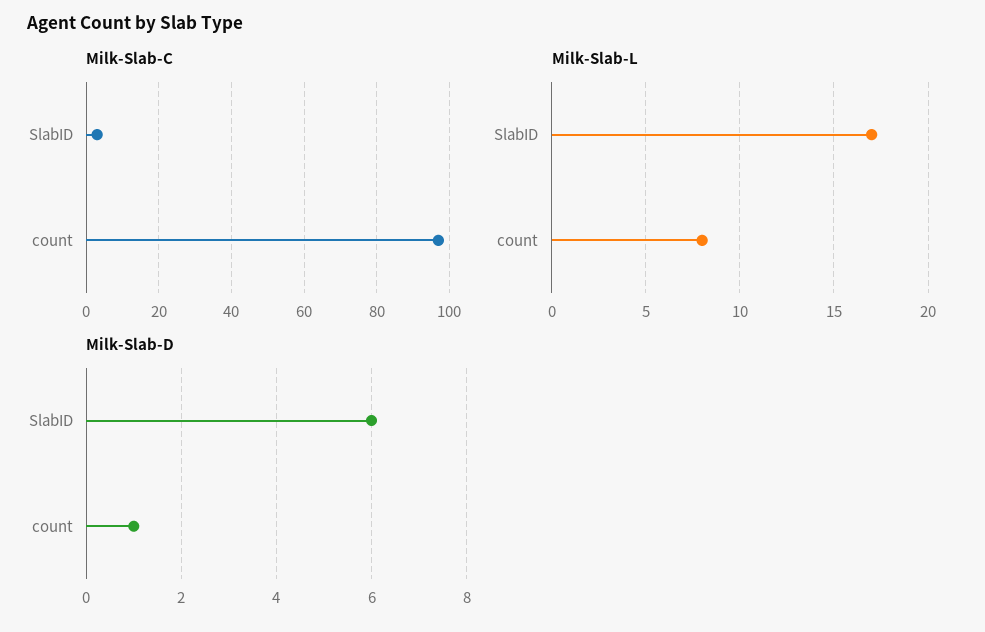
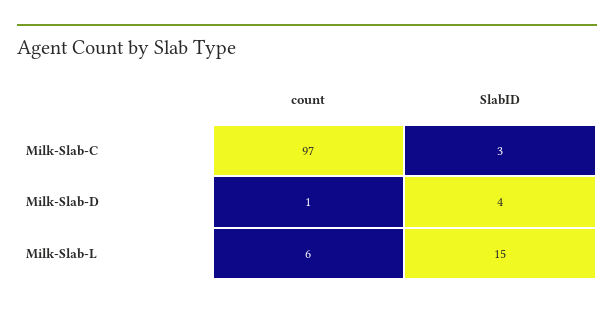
Milk-Slab-L, SlabID: 17 -> 15
Milk-Slab-L, count: 8 -> 6
Milk-Slab-D, SlabID: 6 -> 4

